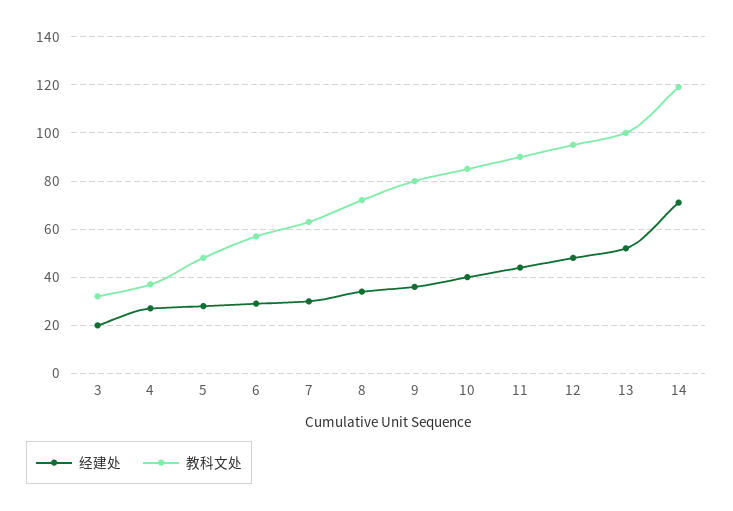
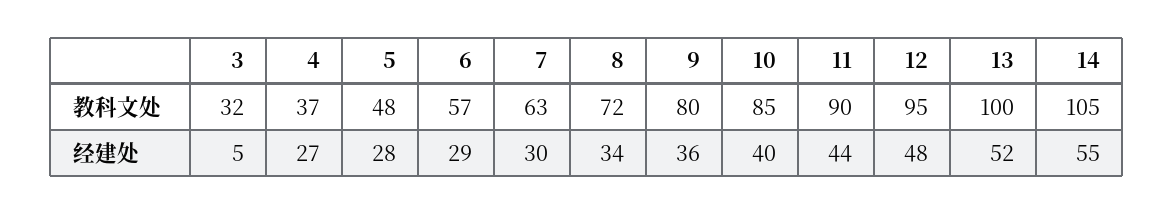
经建处, 3: 20 -> 5
经建处, 14: 70 -> 55
教科文处, 14: 120 -> 105

